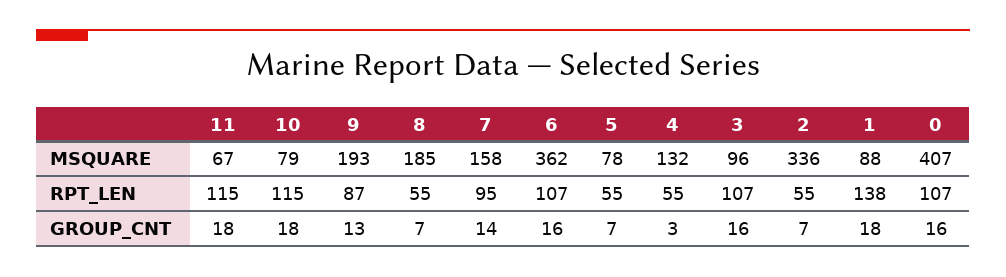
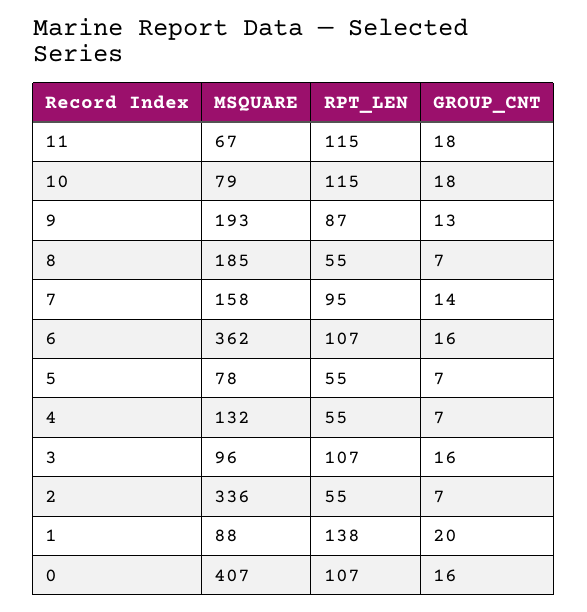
4, GROUP_CNT: 3 -> 7
1, GROUP_CNT: 18 -> 20

